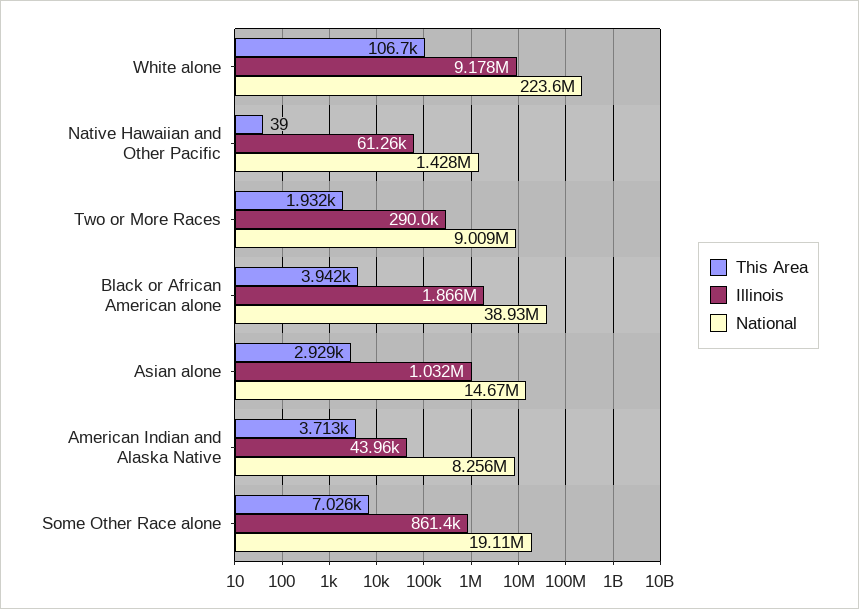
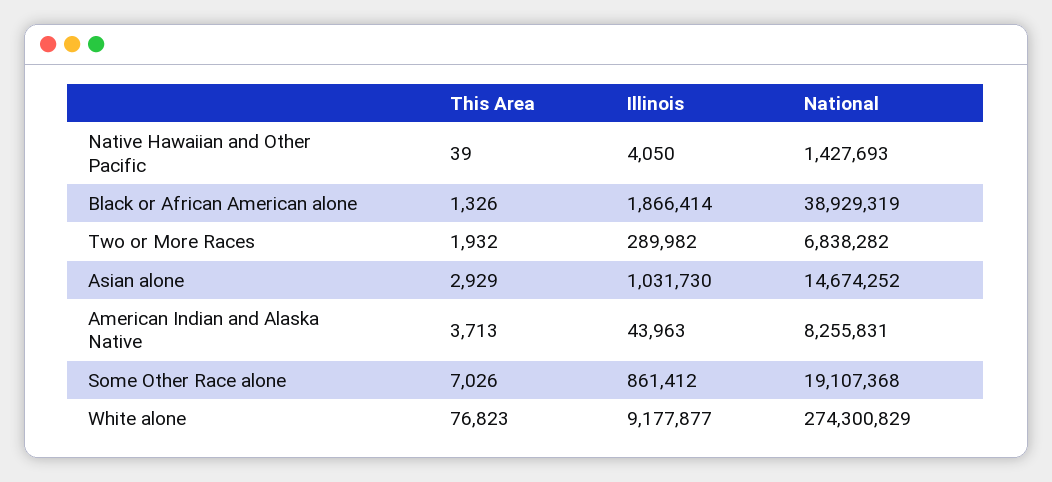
This Area, White alone: 106700 -> 76823
National, White alone: 223600000 -> 274300829
Illinois, Native Hawaiian and Other Pacific: 61260 -> 4050
National, Two or More Races: 9009000 -> 6838282
This Area, Black or African American alone: 3942 -> 1326

